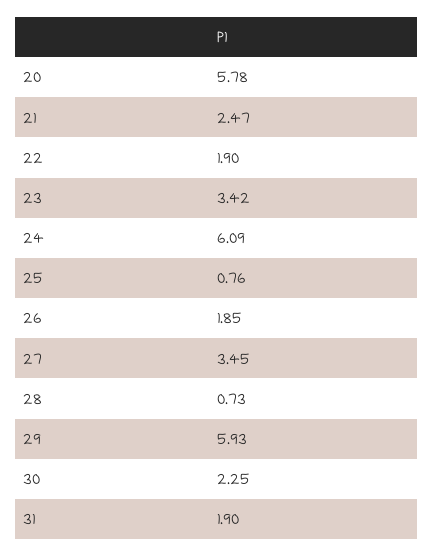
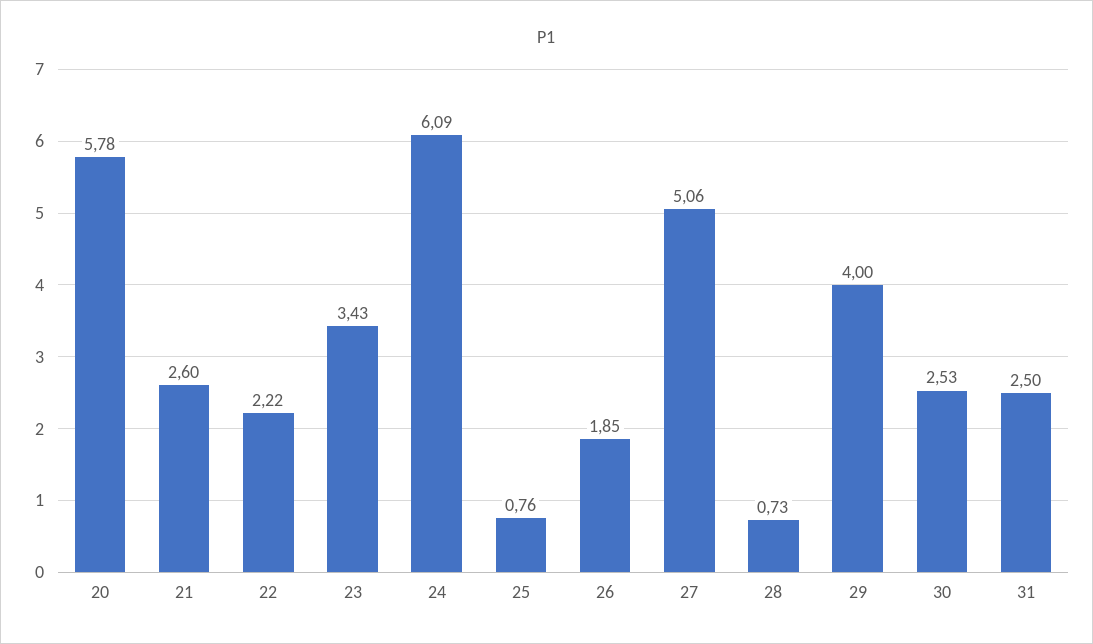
21: 2.47 -> 2.6
22: 1.9 -> 2.22
23: 3.42 -> 3.43
27: 3.45 -> 5.06
29: 5.93 -> 4
30: 2.25 -> 2.53
31: 1.9 -> 2.5

